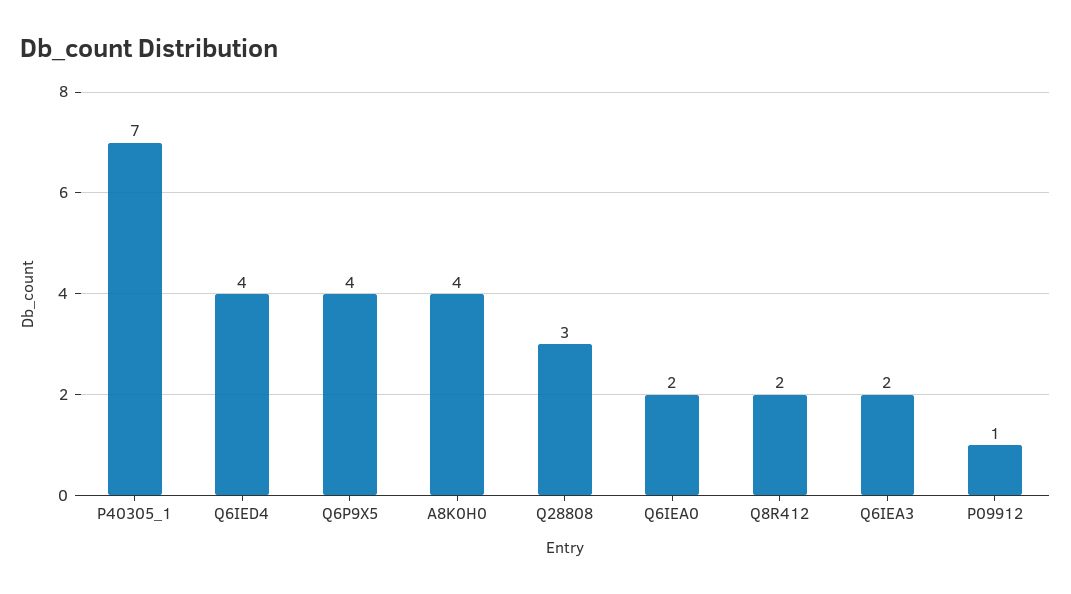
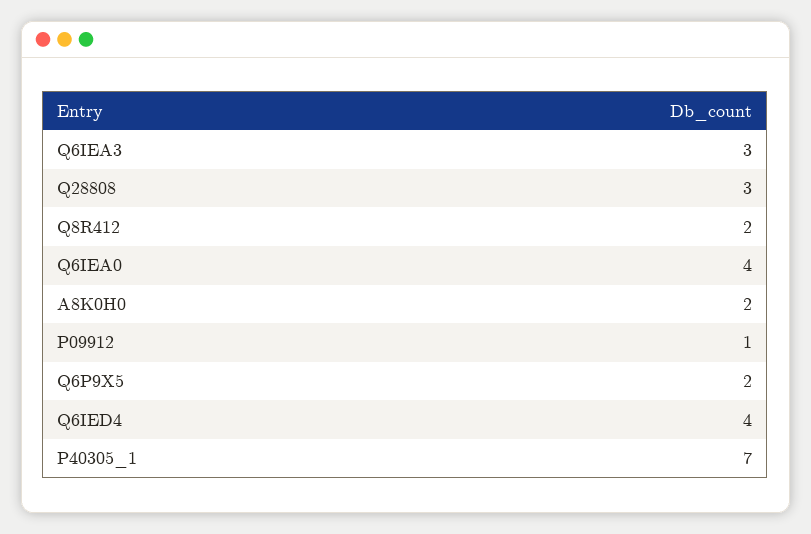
Q6P9X5: 4 -> 2
A8K0H0: 4 -> 2
Q6IEA0: 2 -> 4
Q6IEA3: 2 -> 3

